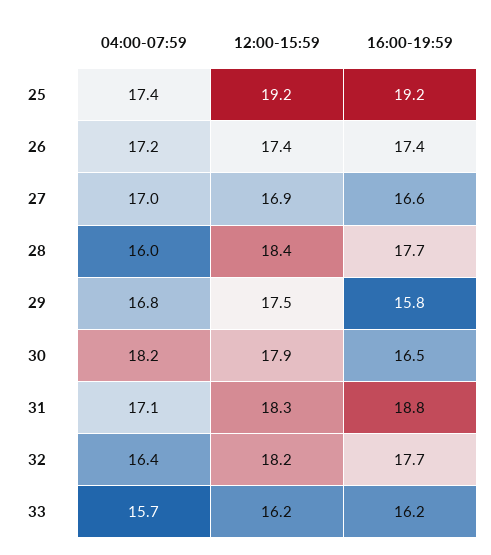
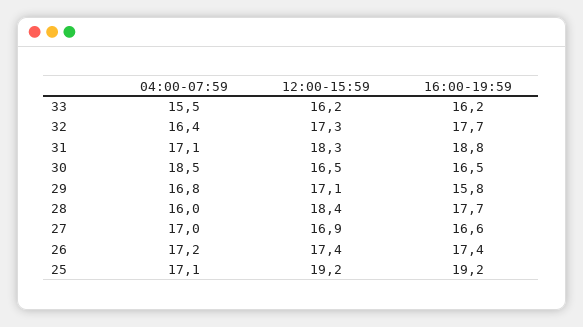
04:00-07:59, 25: 17.4 -> 17.1
12:00-15:59, 29: 17.5 -> 17.1
04:00-07:59, 30: 18.2 -> 18.5
12:00-15:59, 30: 17.9 -> 16.5
12:00-15:59, 32: 18.2 -> 17.3
04:00-07:59, 33: 15.7 -> 15.5

